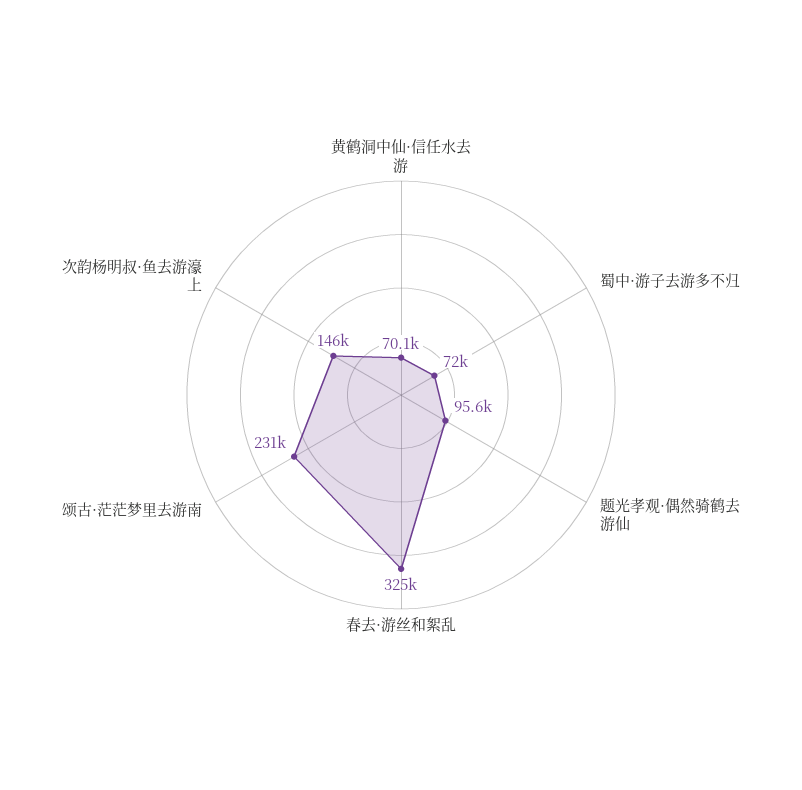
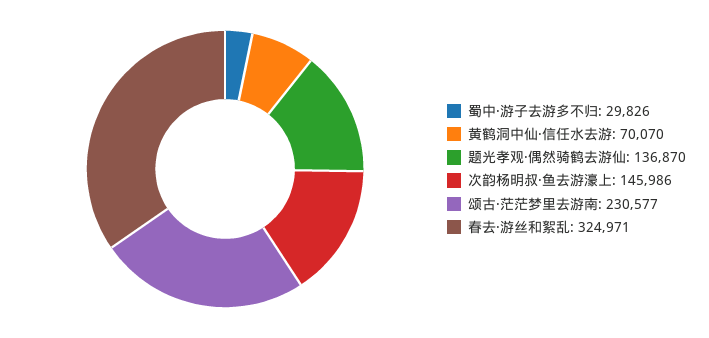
蜀中·游子去游多不归: 72000 -> 29826
题光孝观·偶然骑鹤去游仙: 95600 -> 136870

